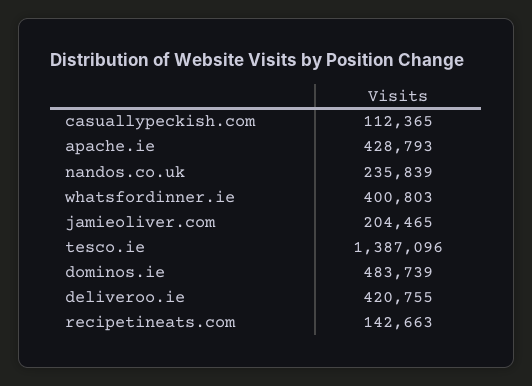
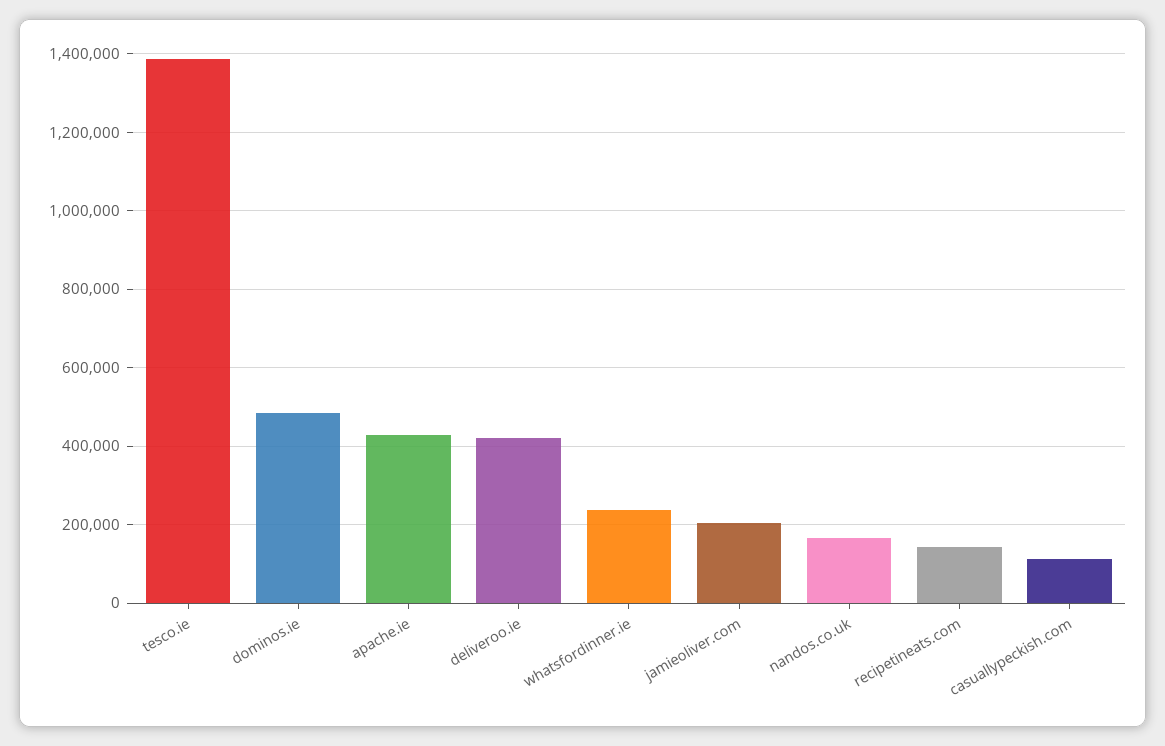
nandos.co.uk: 235839 -> 160000
whatsfordinner.ie: 400803 -> 240000

